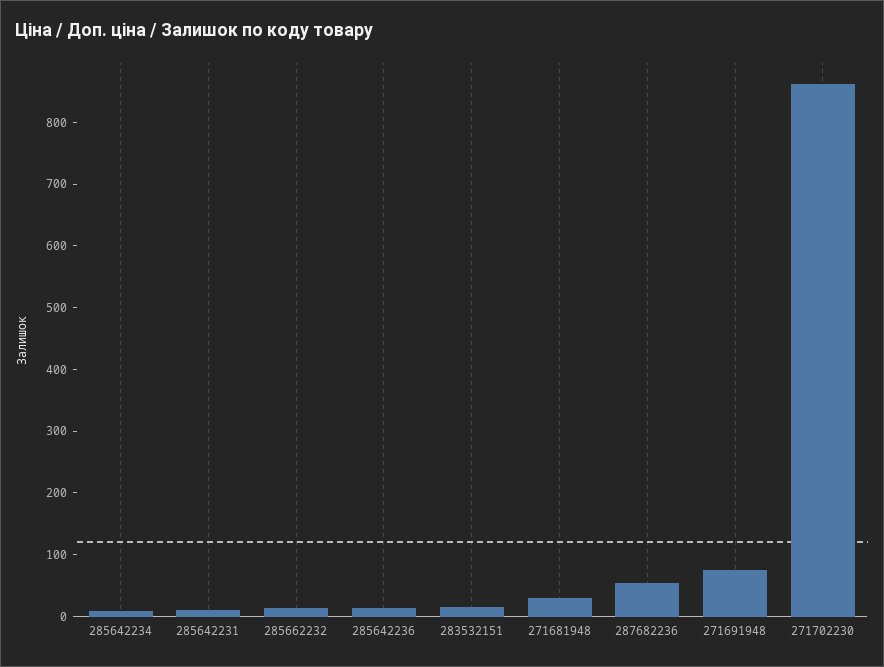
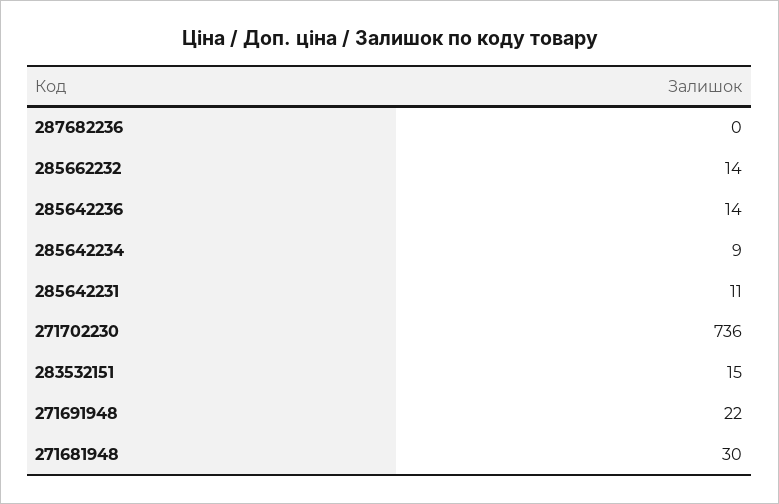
287682236: 60 -> 0
271691948: 80 -> 22
271702230: 860 -> 736

